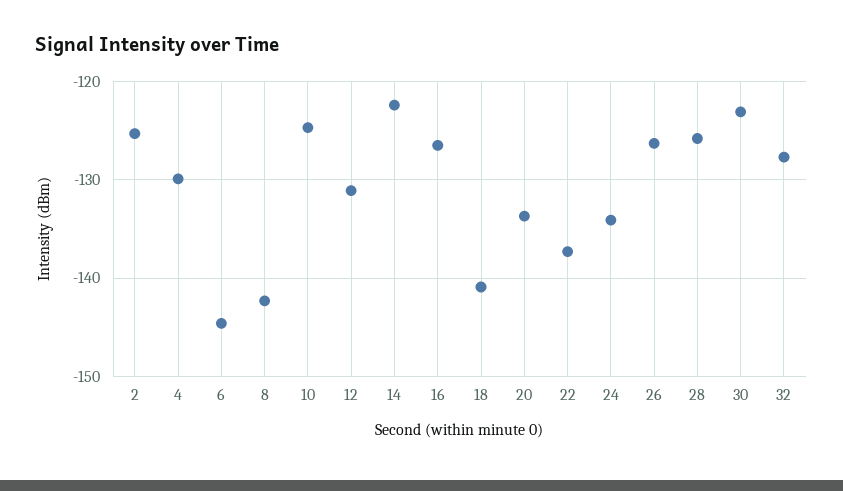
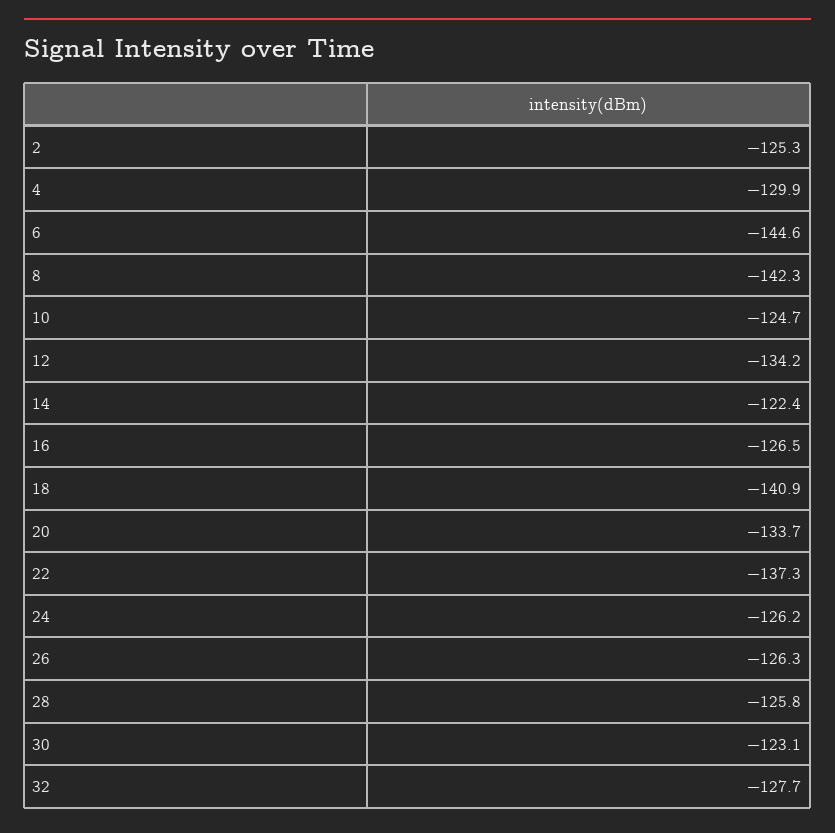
12: -131 -> -134.2
24: -134 -> -126.2

